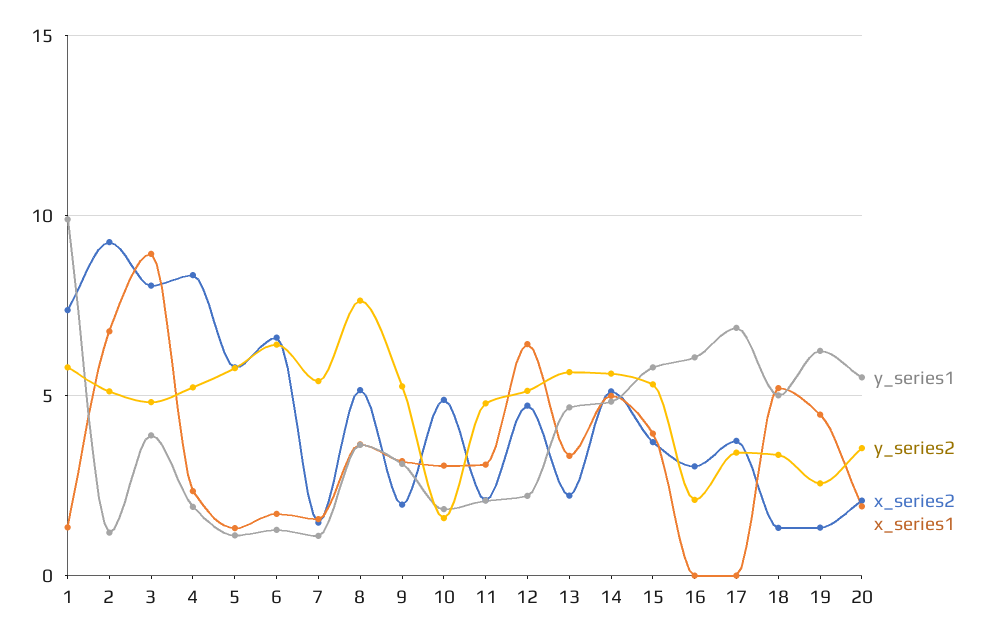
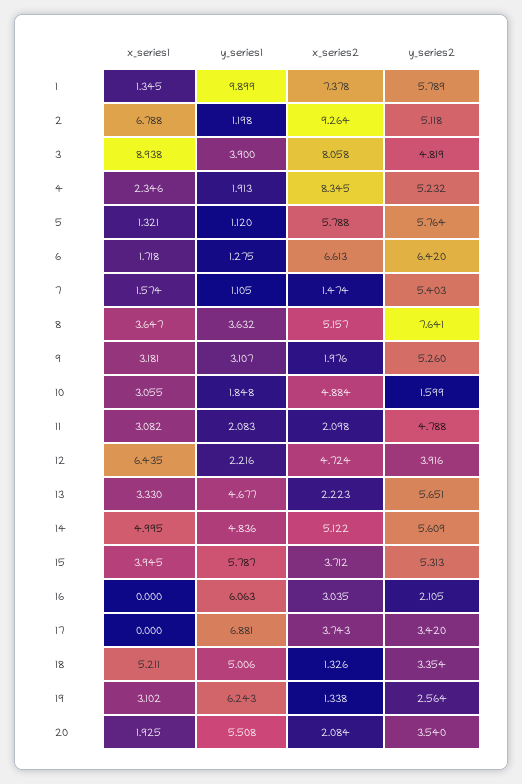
y_series2, 12: 5 -> 3.916
x_series1, 19: 4.5 -> 3.102

